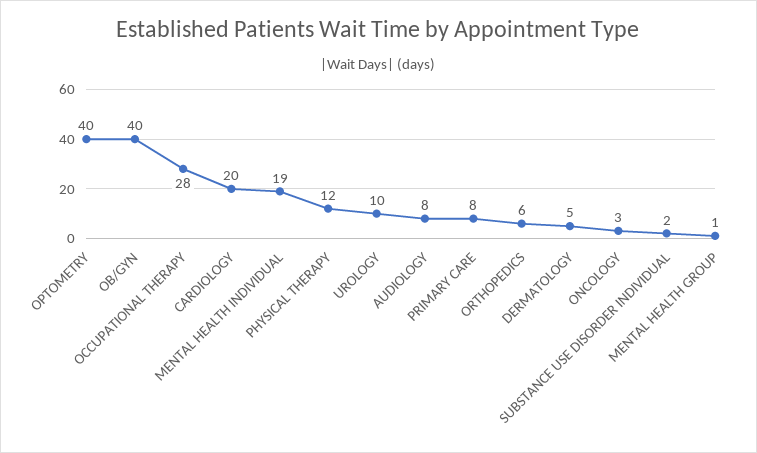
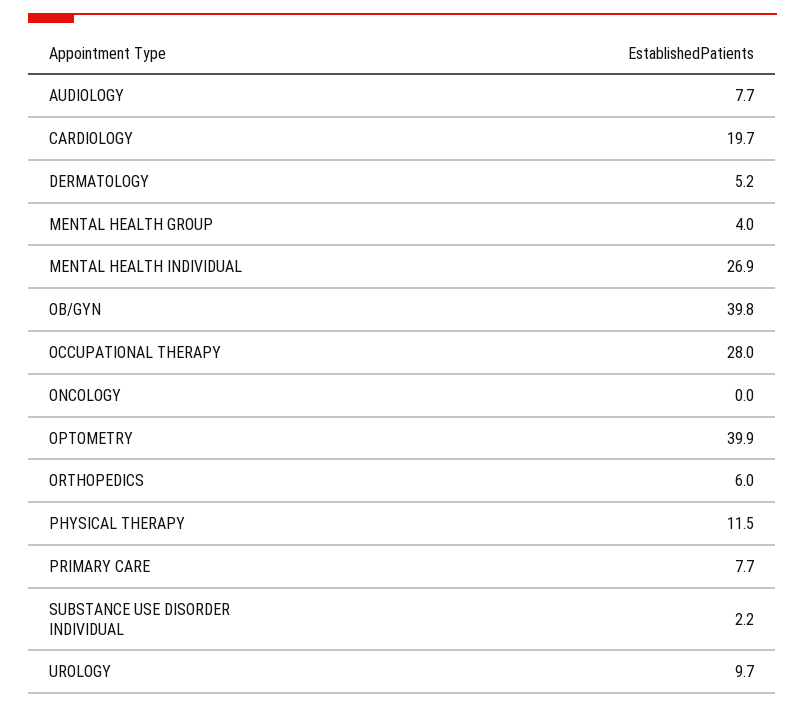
MENTAL HEALTH INDIVIDUAL: 19 -> 26.9
ONCOLOGY: 3 -> 0
MENTAL HEALTH GROUP: 1 -> 4

